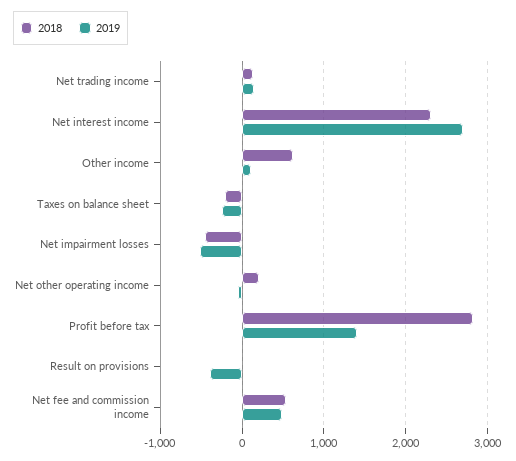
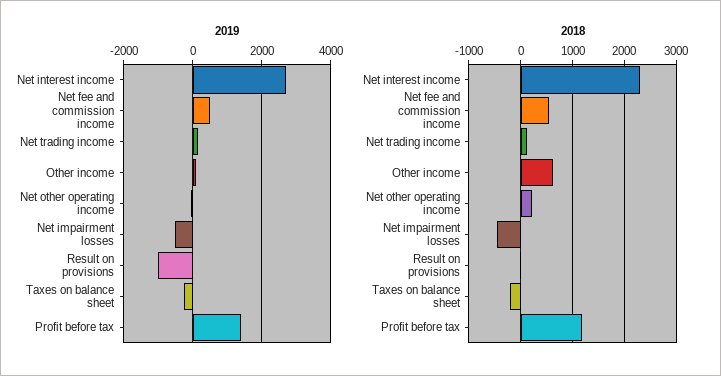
2018, Profit before tax: 2800 -> 1200
2019, Result on provisions: -400 -> -1000

